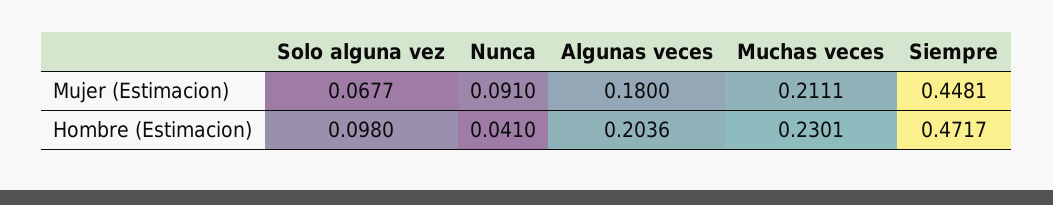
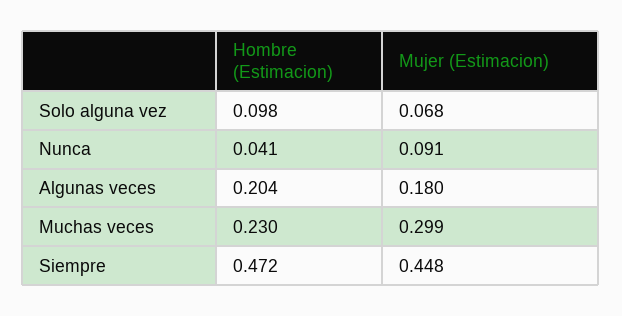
Muchas veces, Mujer (Estimacion): 0.2111 -> 0.299

